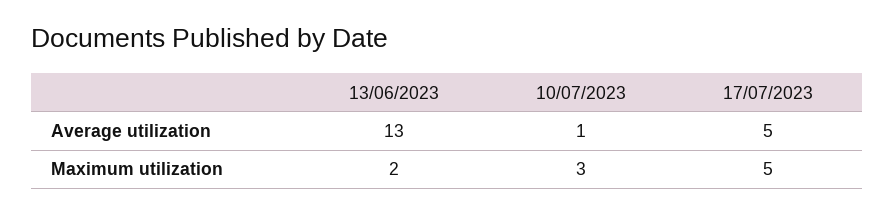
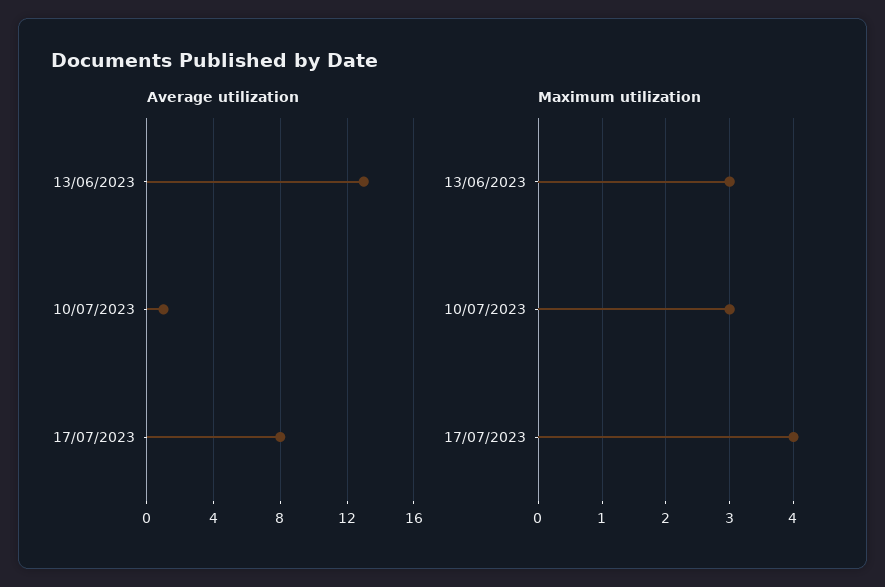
Average utilization, 17/07/2023: 5 -> 8
Maximum utilization, 13/06/2023: 2 -> 3
Maximum utilization, 17/07/2023: 5 -> 4

